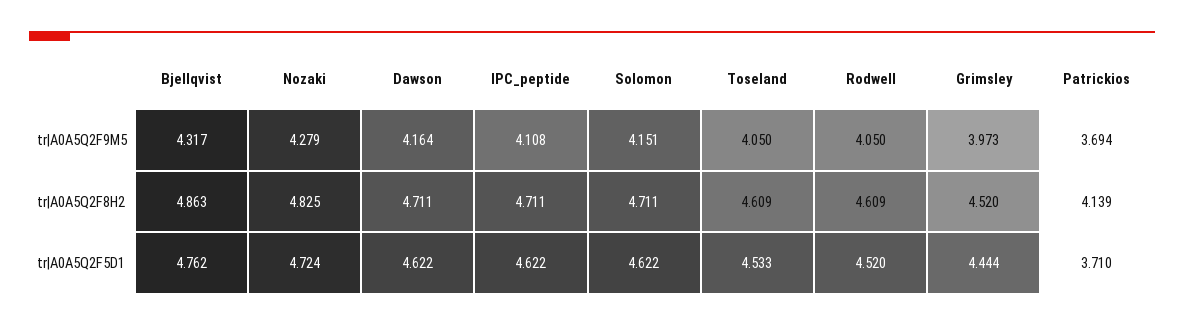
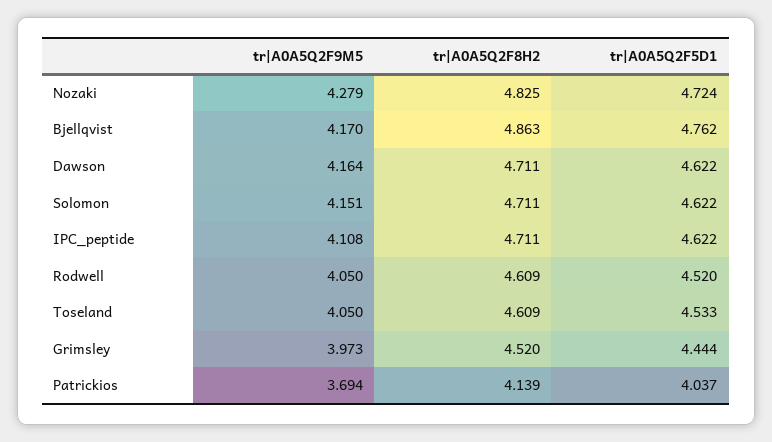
Bjellqvist, tr|A0A5Q2F9M5: 4.317 -> 4.17
Patrickios, tr|A0A5Q2F5D1: 3.71 -> 4.037

